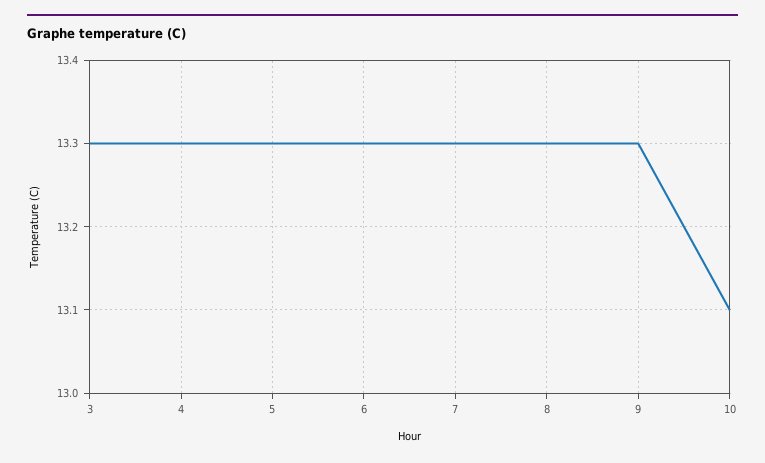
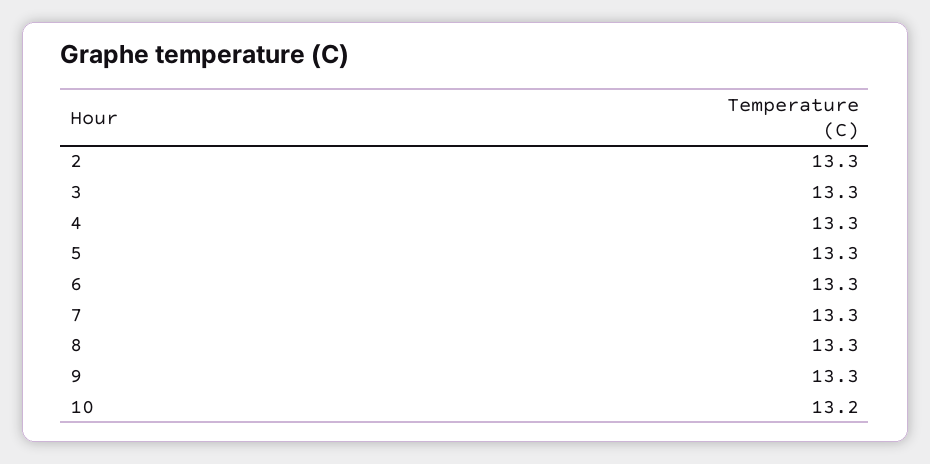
10: 13.1 -> 13.2
2: none -> 13.3

